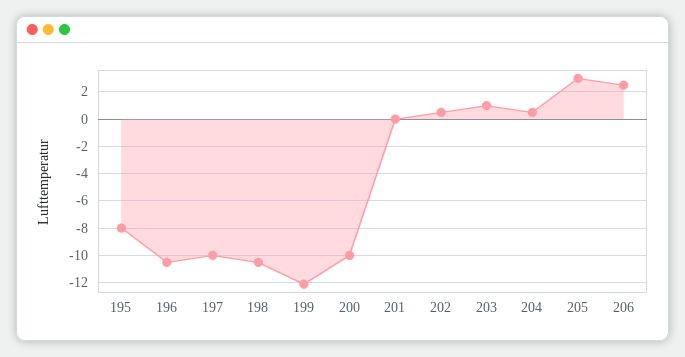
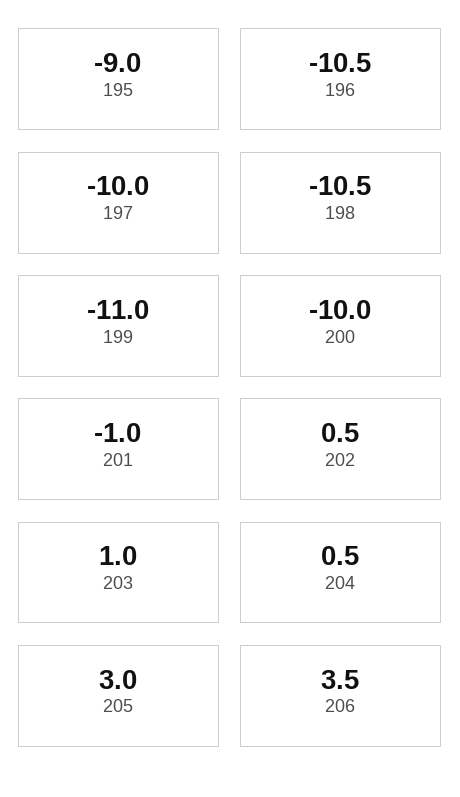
195: -8 -> -9
199: -12 -> -11
201: 0 -> -1
206: 2.5 -> 3.5

